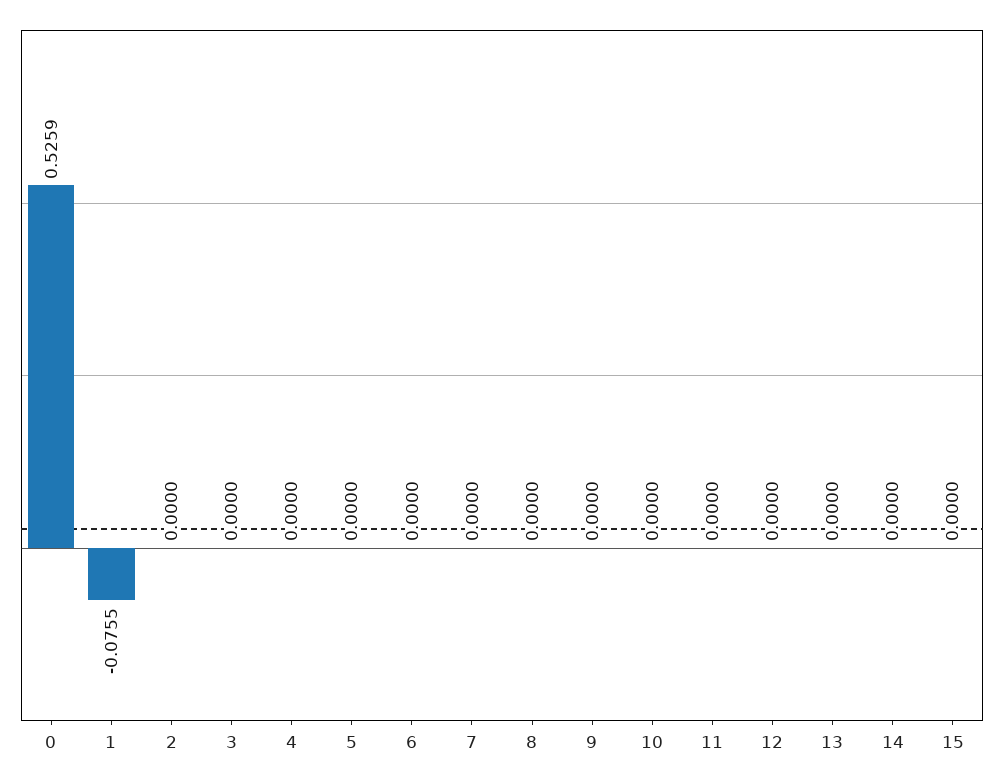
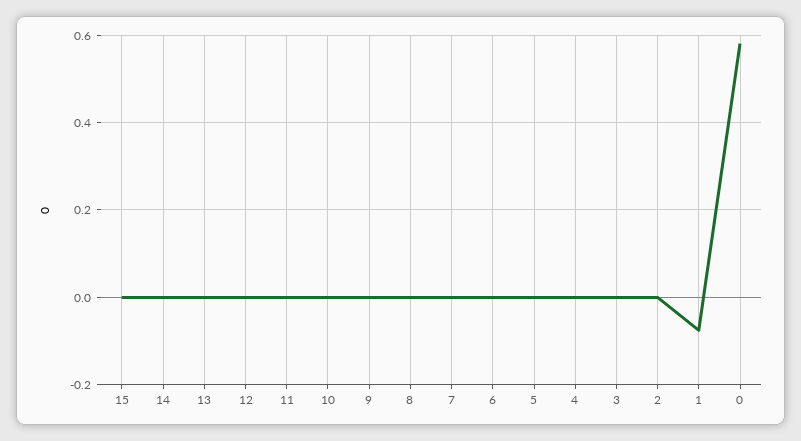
0: 0.5259 -> 0.58

